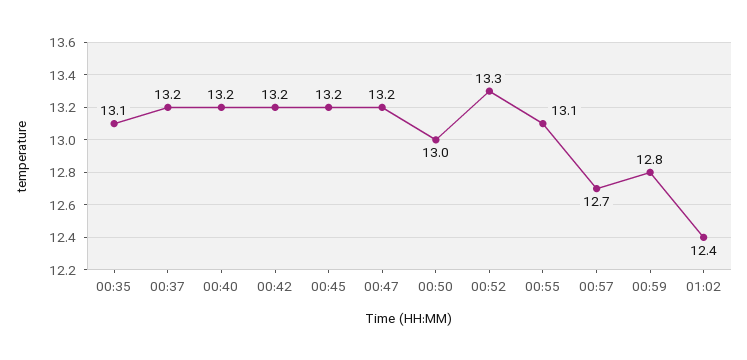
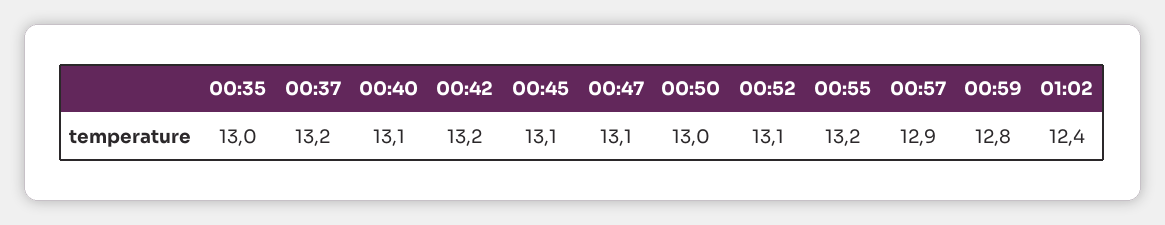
00:35: 13.1 -> 13
00:40: 13.2 -> 13.1
00:45: 13.2 -> 13.1
00:47: 13.2 -> 13.1
00:52: 13.3 -> 13.1
00:55: 13.1 -> 13.2
00:57: 12.7 -> 12.9

